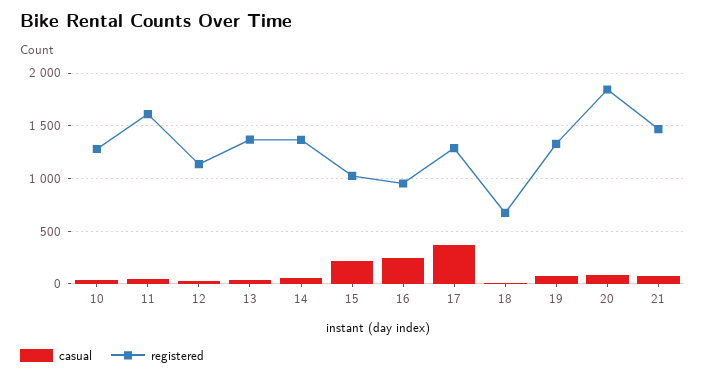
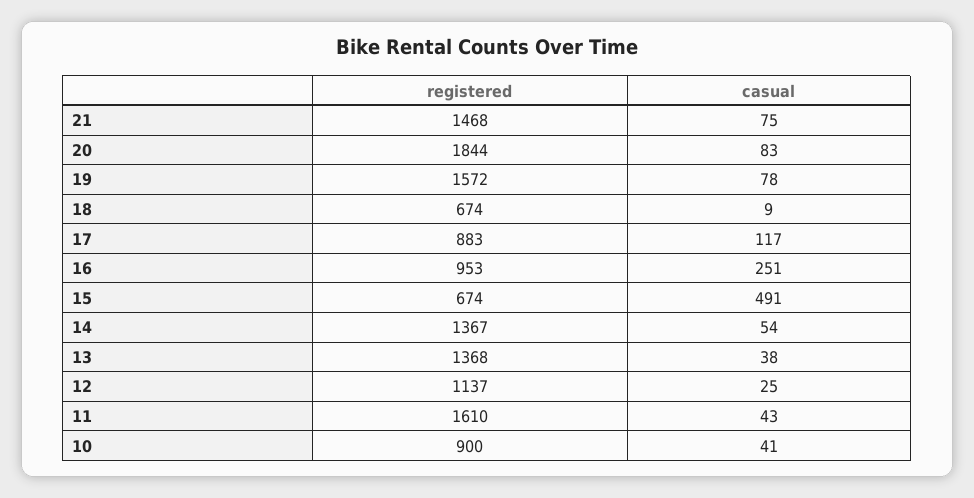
registered, 10: 1300 -> 900
casual, 15: 200 -> 491
registered, 15: 1000 -> 674
casual, 17: 400 -> 117
registered, 17: 1300 -> 883
registered, 19: 1300 -> 1572

